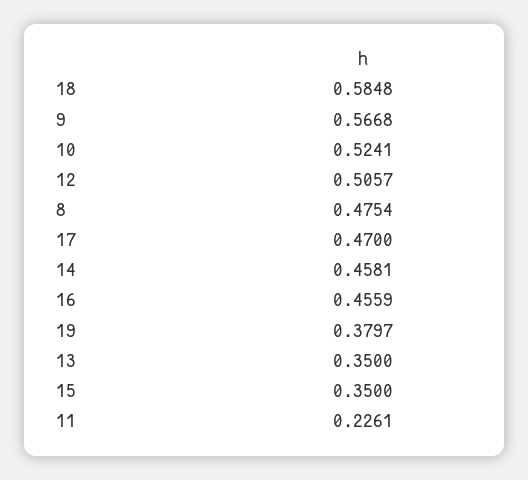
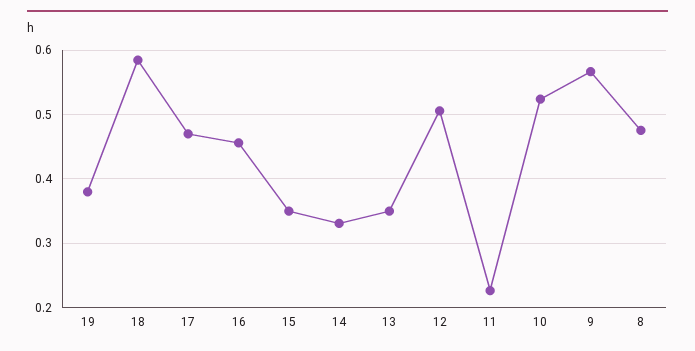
14: 0.4581 -> 0.33

